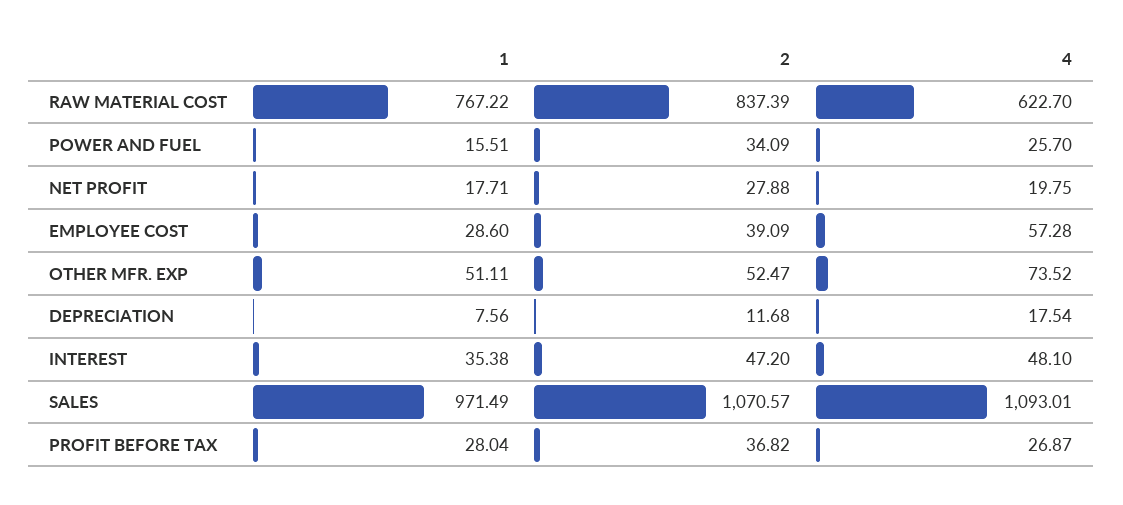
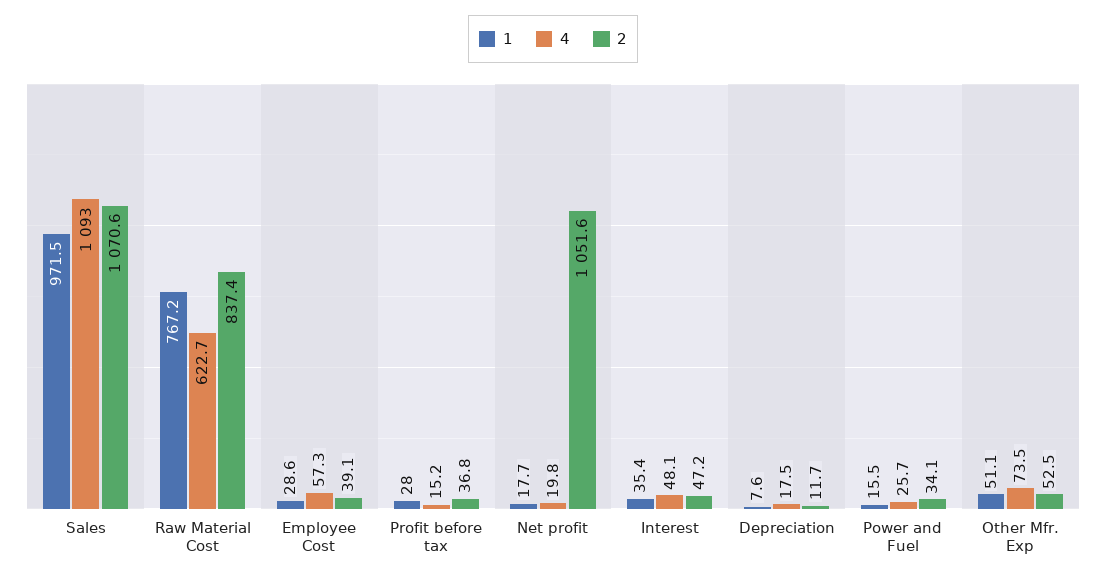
2, NET PROFIT: 27.88 -> 1051.6
4, PROFIT BEFORE TAX: 26.87 -> 15.2

